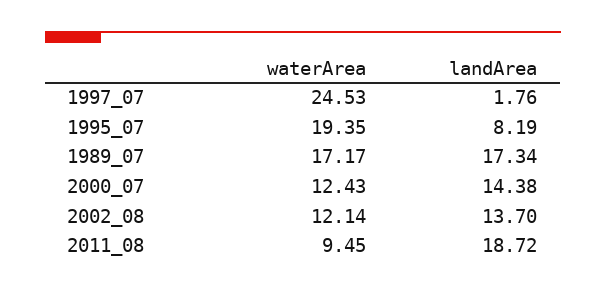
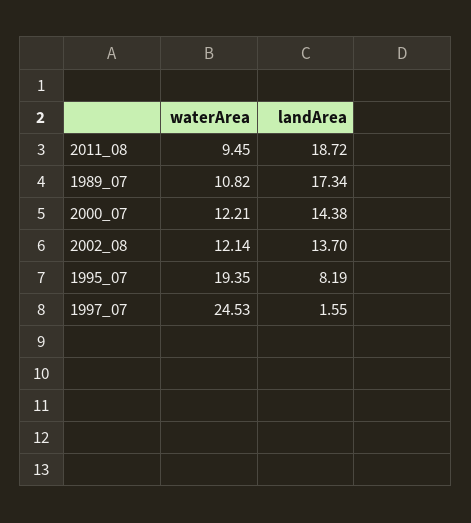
landArea, 1997_07: 1.76 -> 1.55
waterArea, 1989_07: 17.17 -> 10.82
waterArea, 2000_07: 12.43 -> 12.21

